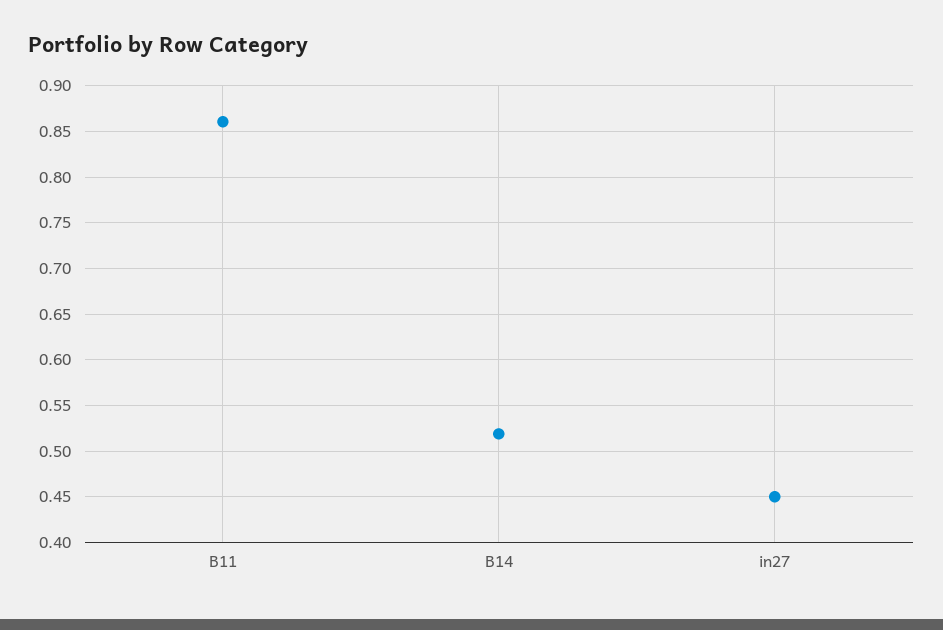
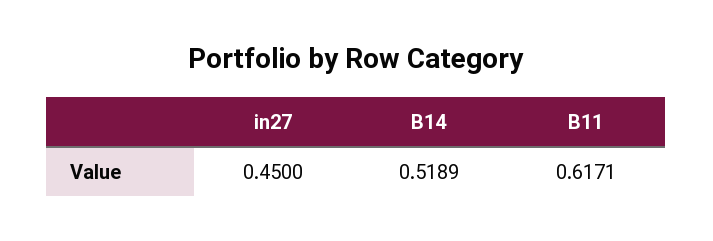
B11: 0.86 -> 0.6171

